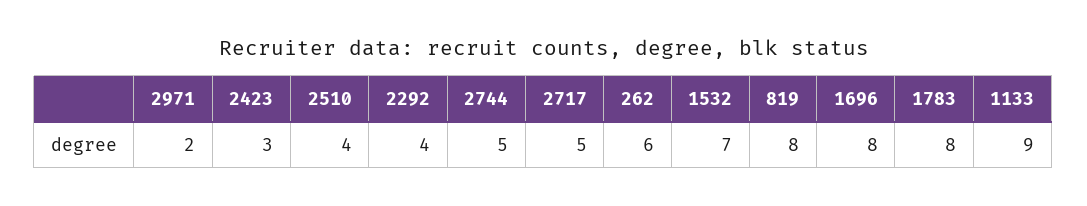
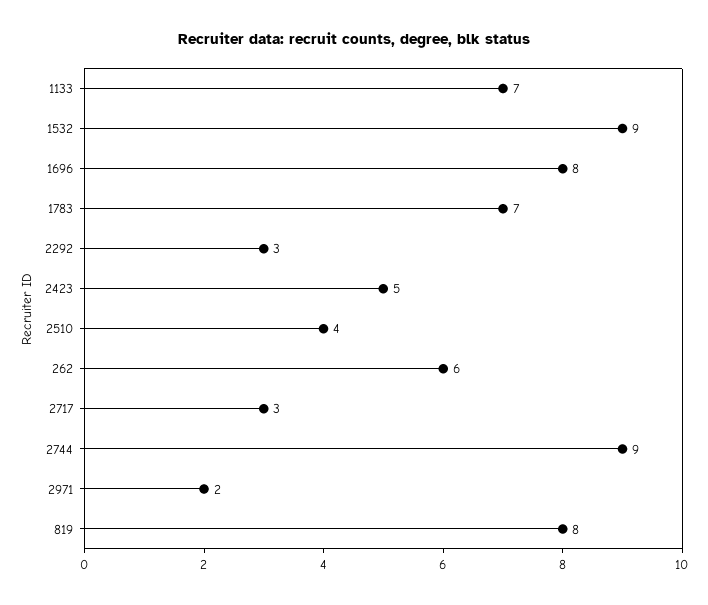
2423: 3 -> 5
2292: 4 -> 3
2744: 5 -> 9
2717: 5 -> 3
1532: 7 -> 9
1783: 8 -> 7
1133: 9 -> 7

